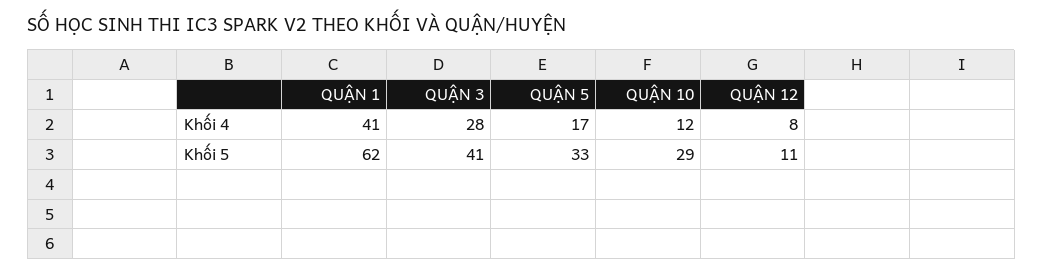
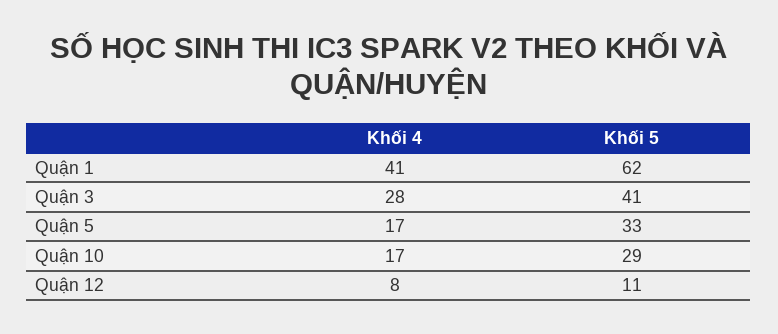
QUẬN 10, Khối 4: 12 -> 17

